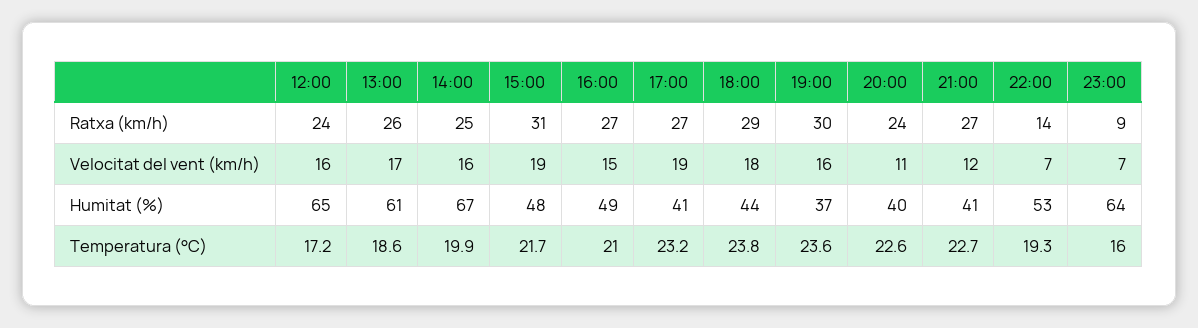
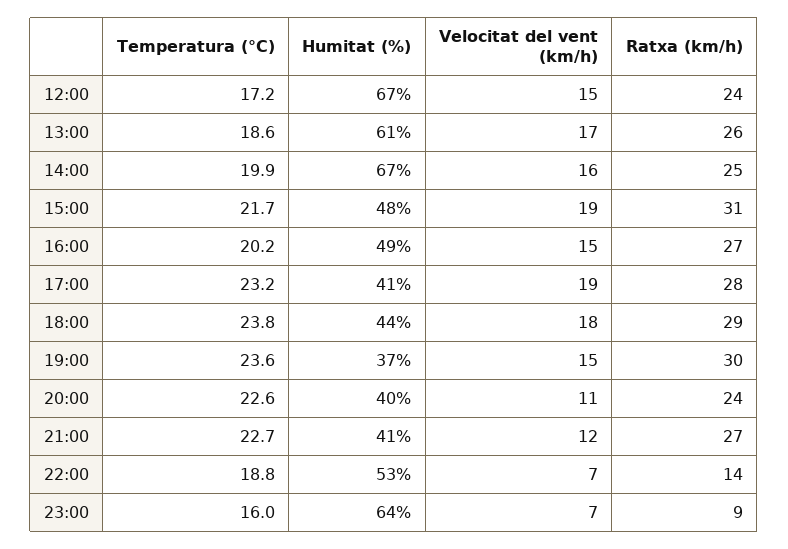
17:00, Ratxa (km/h): 27 -> 28
12:00, Velocitat del vent (km/h): 16 -> 15
19:00, Velocitat del vent (km/h): 16 -> 15
12:00, Humitat (%): 65 -> 67
16:00, Temperatura (°C): 21 -> 20.2
22:00, Temperatura (°C): 19.3 -> 18.8

